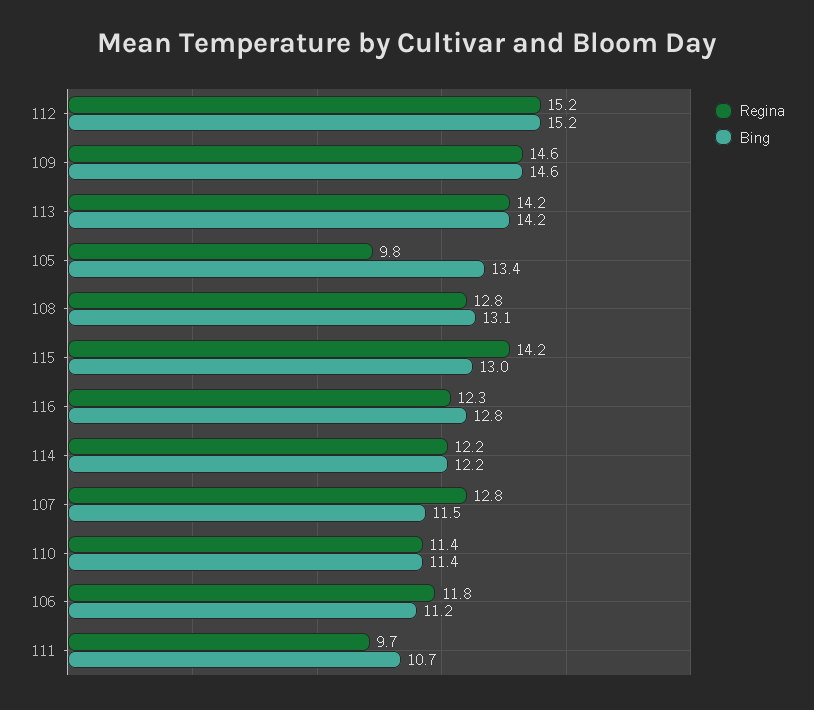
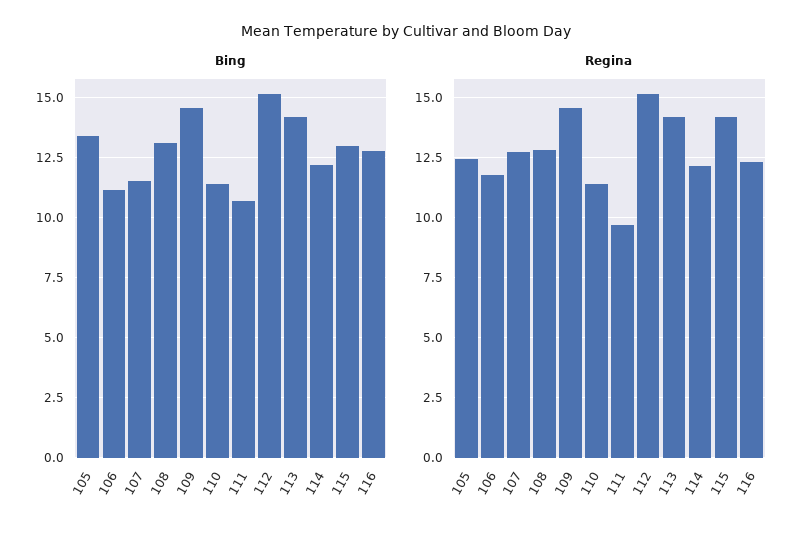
Regina, 105: 9.8 -> 12.5

